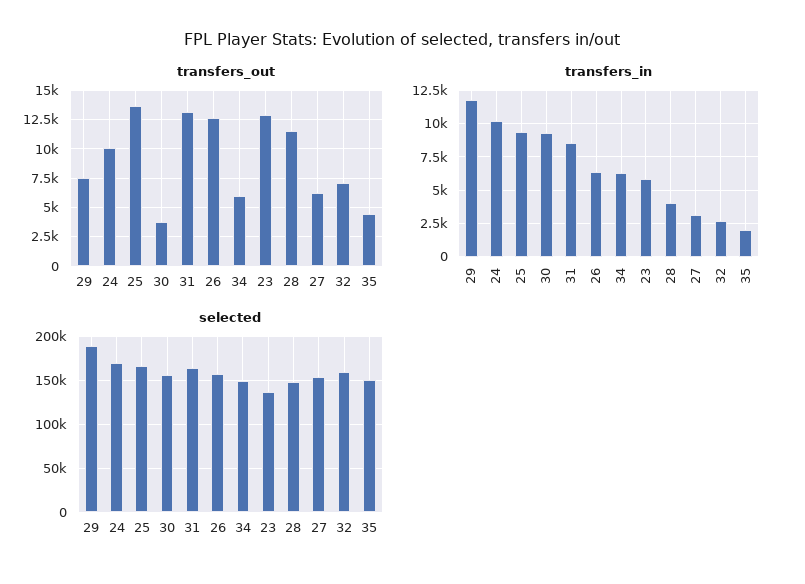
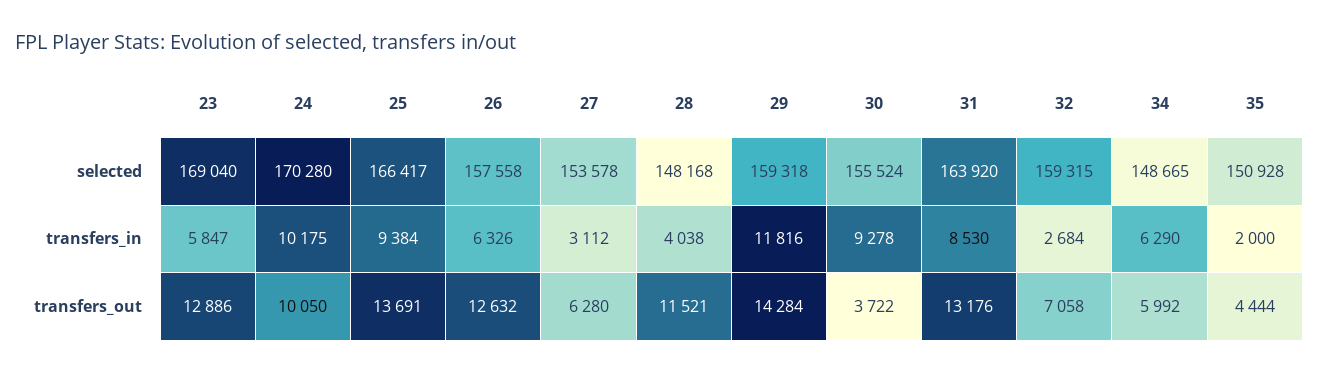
transfers_out, 29: 7500 -> 14284
selected, 29: 190000 -> 159318
selected, 23: 140000 -> 169040

